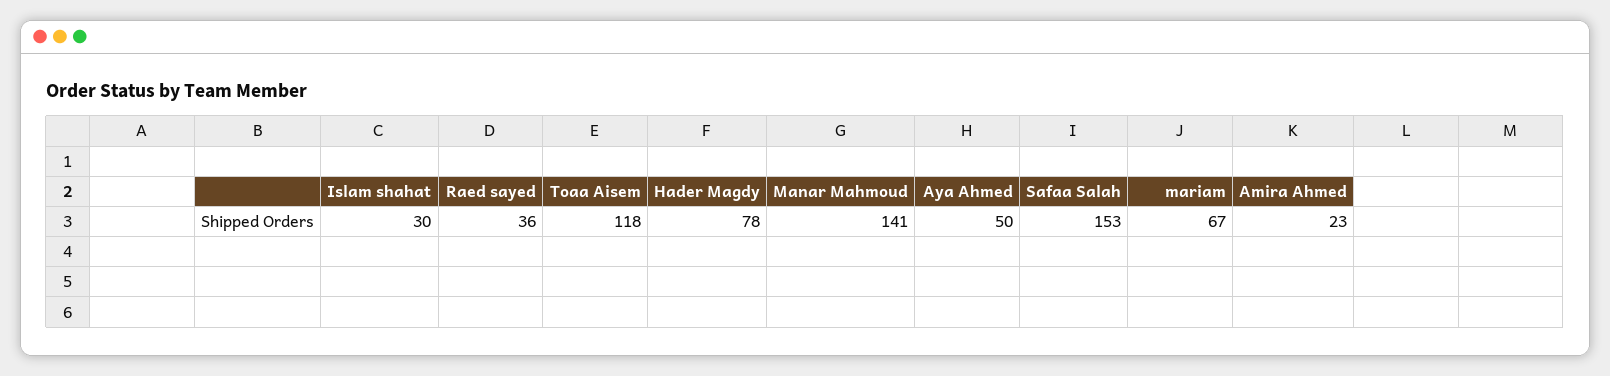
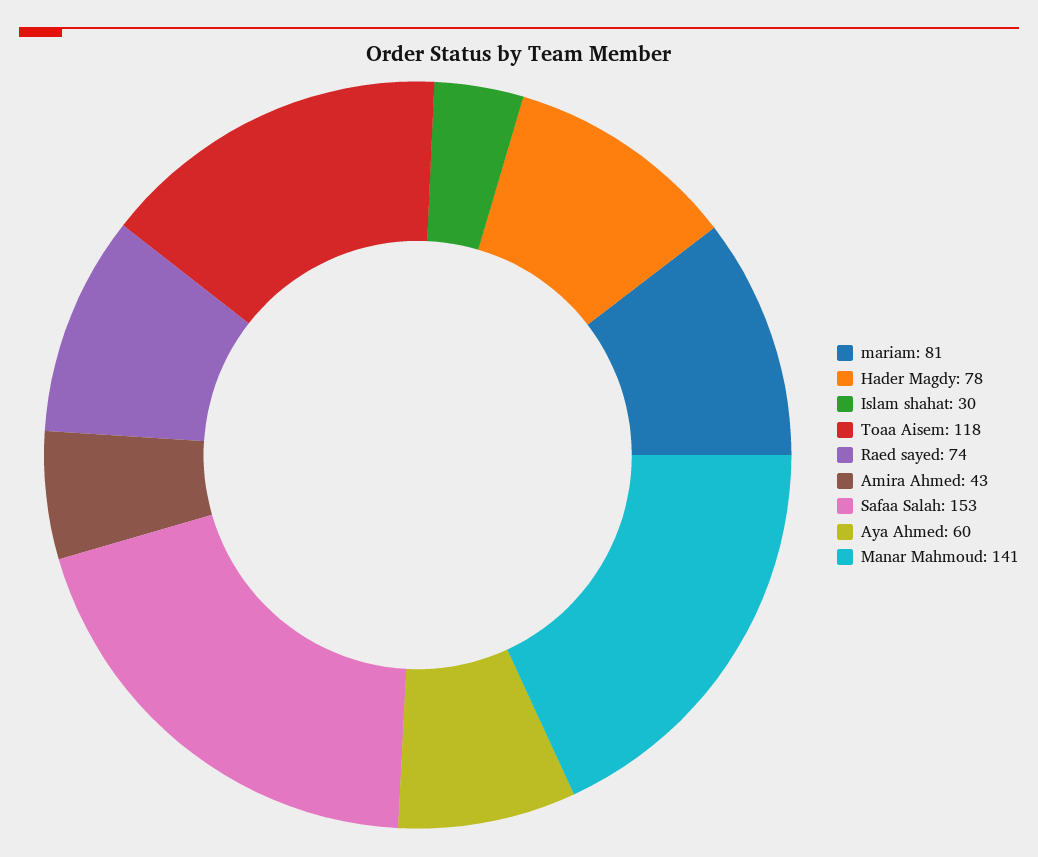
Raed sayed: 36 -> 74
Aya Ahmed: 50 -> 60
mariam: 67 -> 81
Amira Ahmed: 23 -> 43

